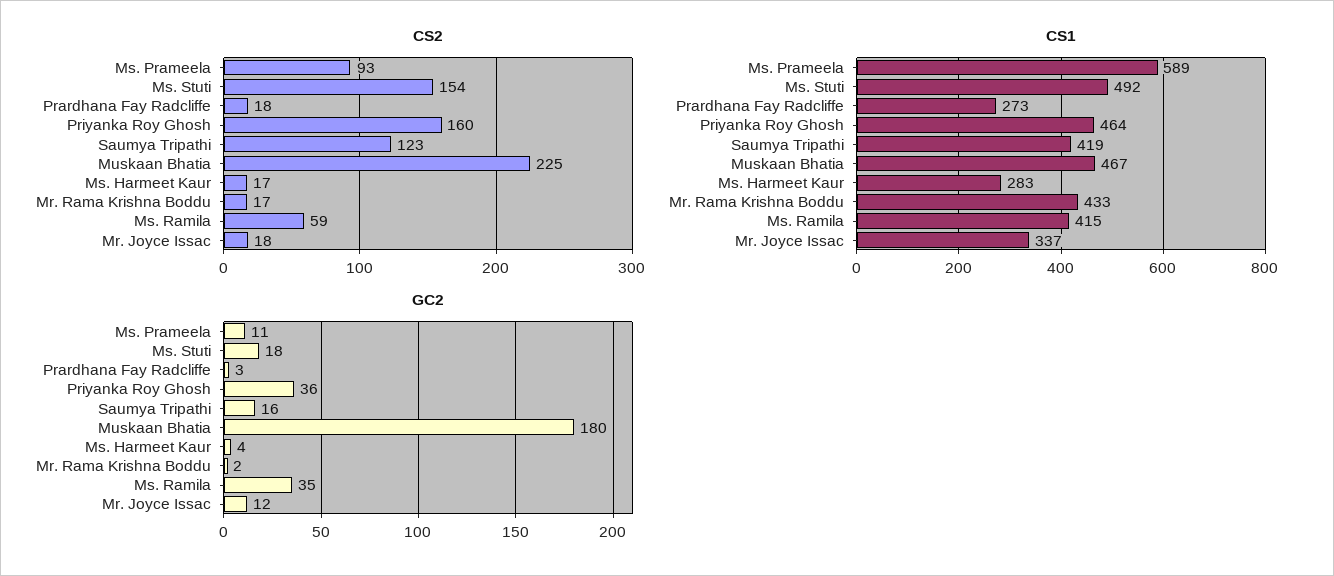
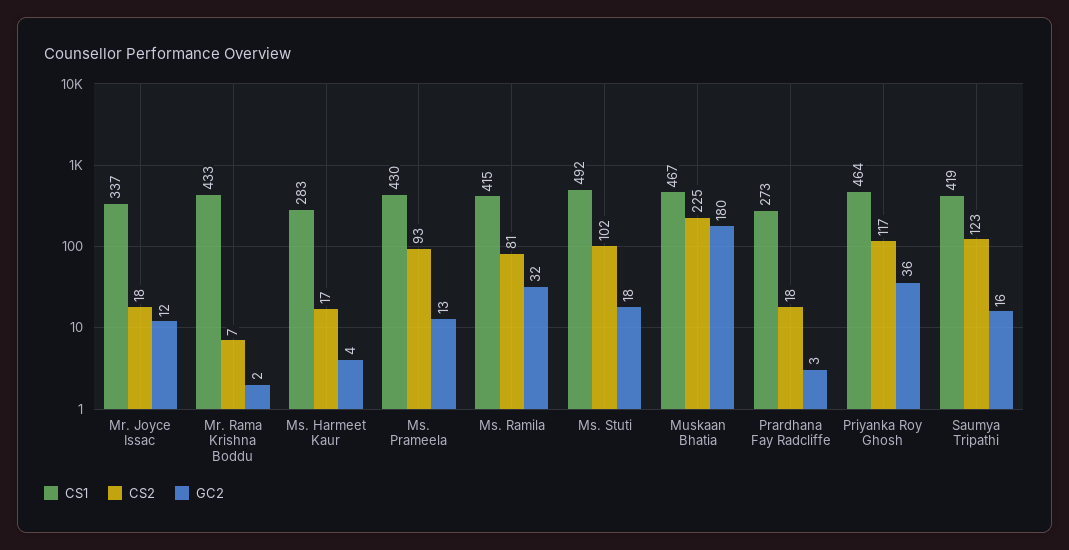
CS2, Ms. Stuti: 154 -> 102
CS2, Priyanka Roy Ghosh: 160 -> 117
CS2, Mr. Rama Krishna Boddu: 17 -> 7
CS2, Ms. Ramila: 59 -> 81
CS1, Ms. Prameela: 589 -> 430
GC2, Ms. Prameela: 11 -> 13
GC2, Ms. Ramila: 35 -> 32

